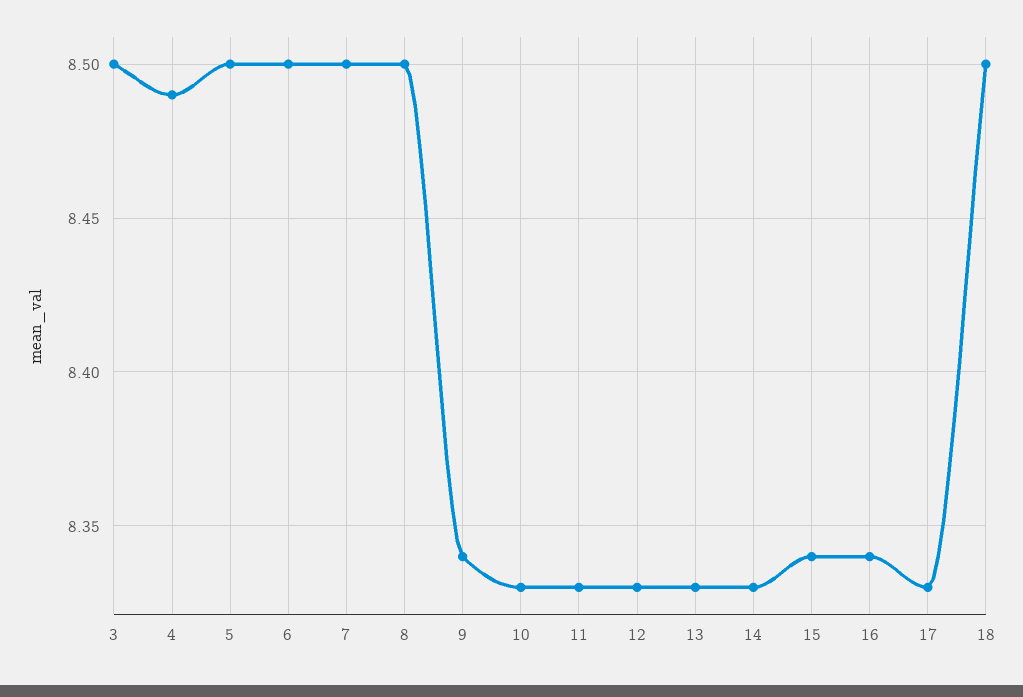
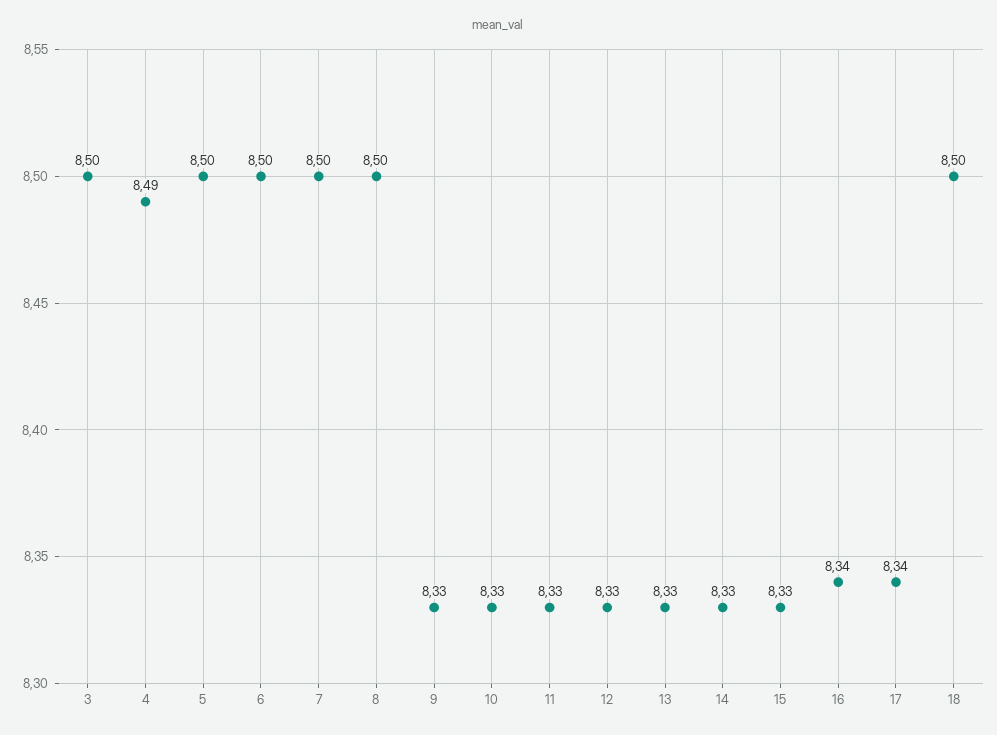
9: 8.34 -> 8.33
15: 8.34 -> 8.33
17: 8.33 -> 8.34

